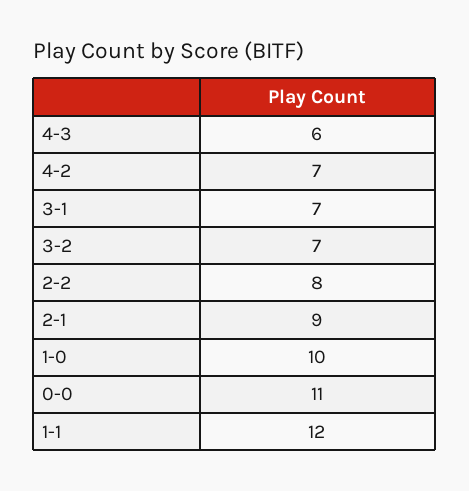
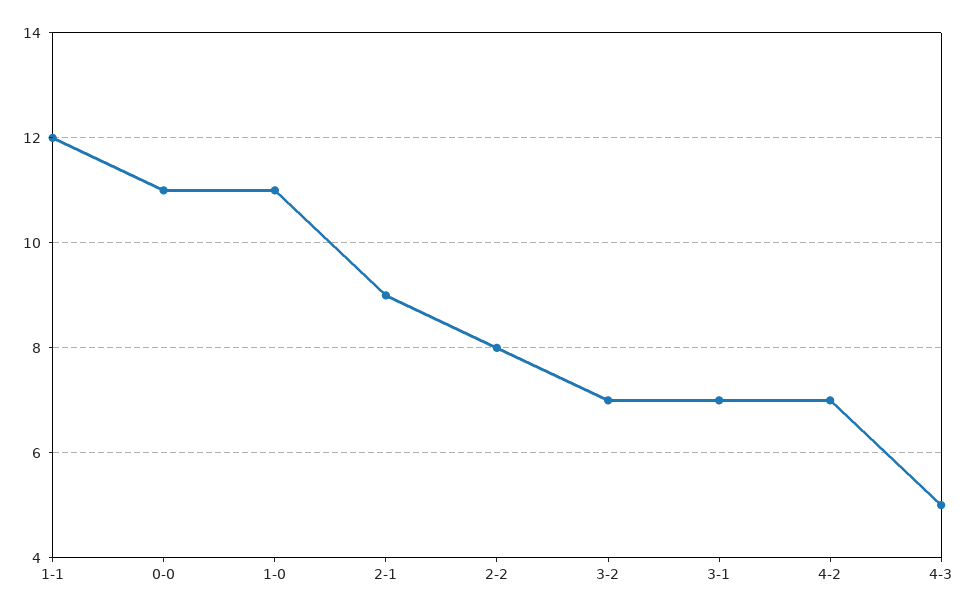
4-3: 6 -> 5
1-0: 10 -> 11

